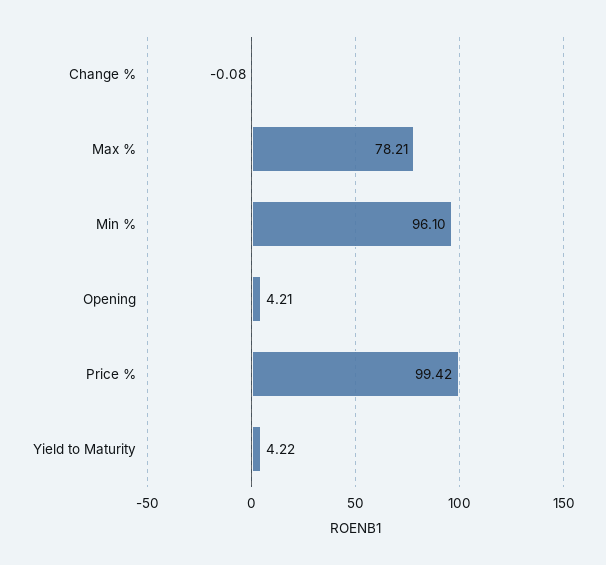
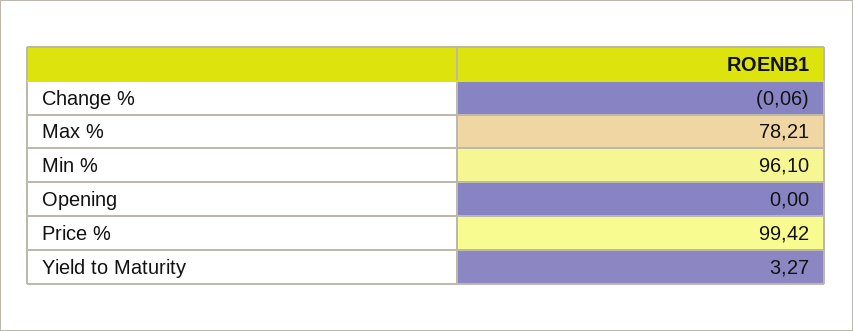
Change %: -0.08 -> -0.06
Opening: 4.21 -> 0
Yield to Maturity: 4.22 -> 3.27

